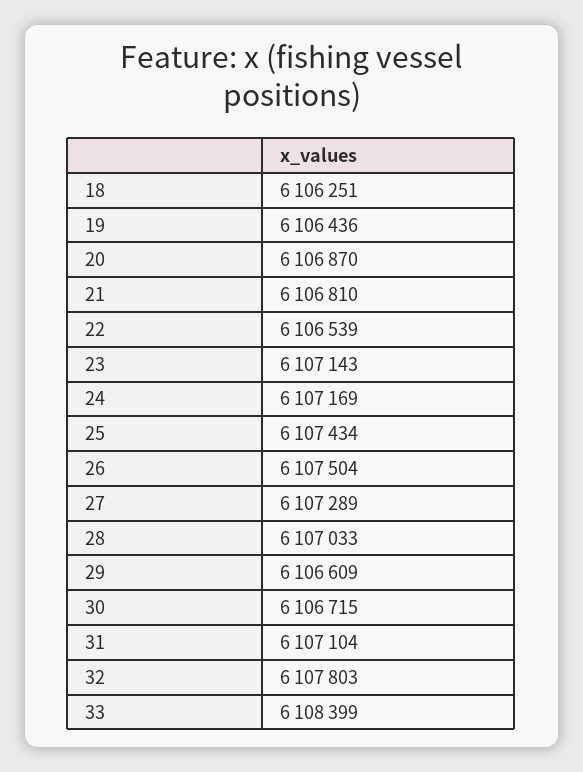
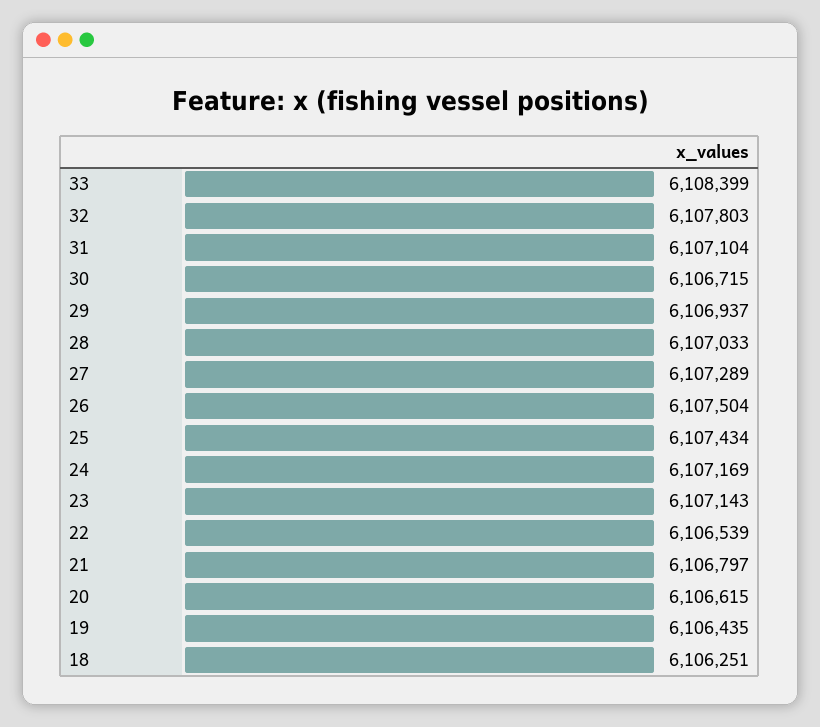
19: 6106436 -> 6106435
20: 6106870 -> 6106615
21: 6106810 -> 6106797
29: 6106609 -> 6106937

